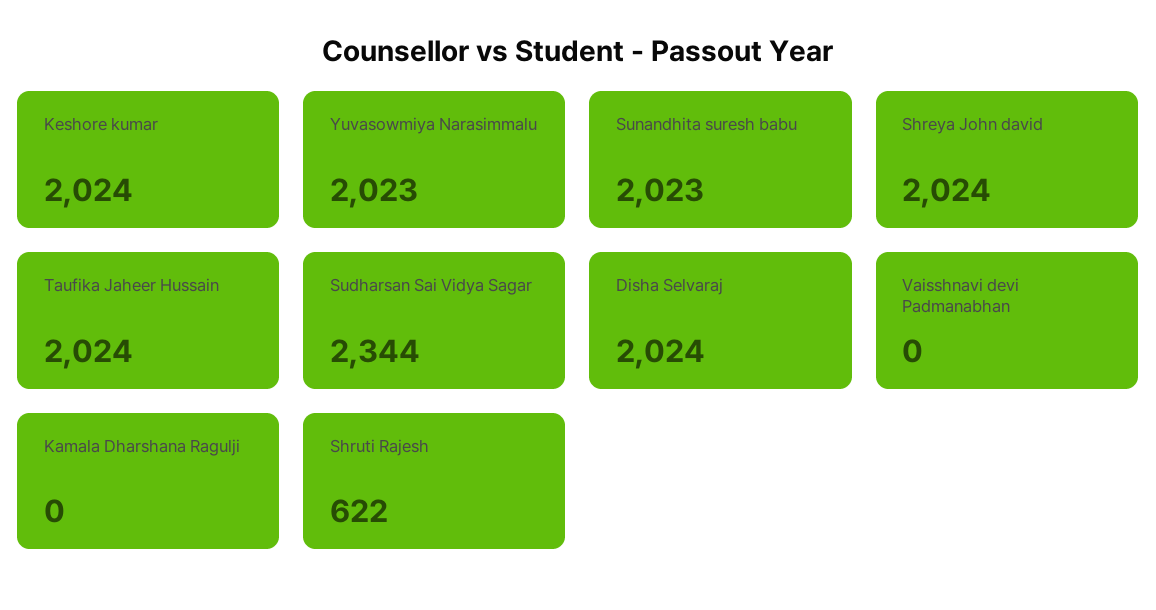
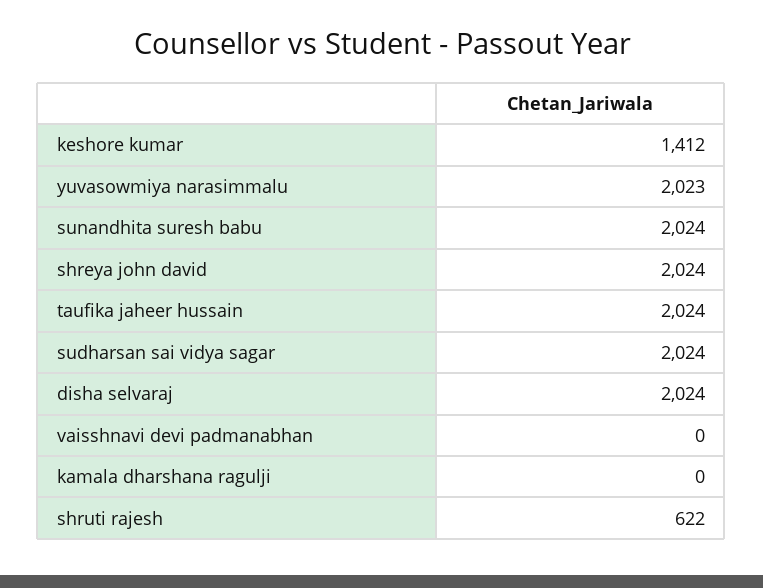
Keshore kumar: 2024 -> 1412
Sunandhita suresh babu: 2023 -> 2024
Sudharsan Sai Vidya Sagar: 2344 -> 2024

